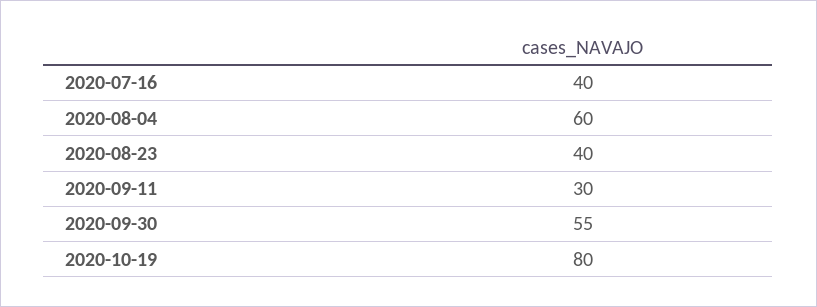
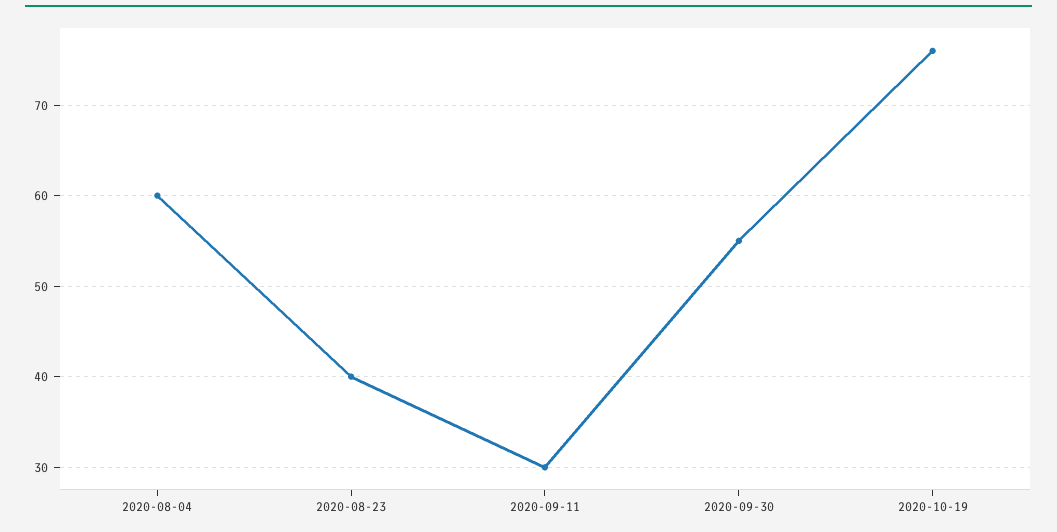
2020-07-16: 40 -> none
2020-10-19: 80 -> 76

